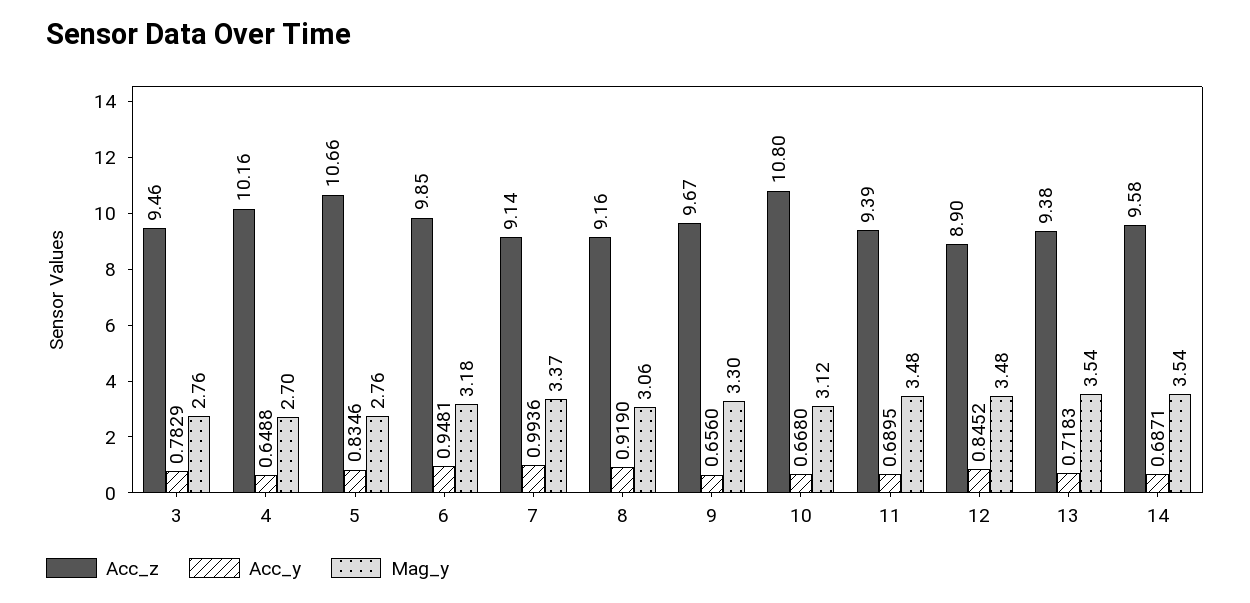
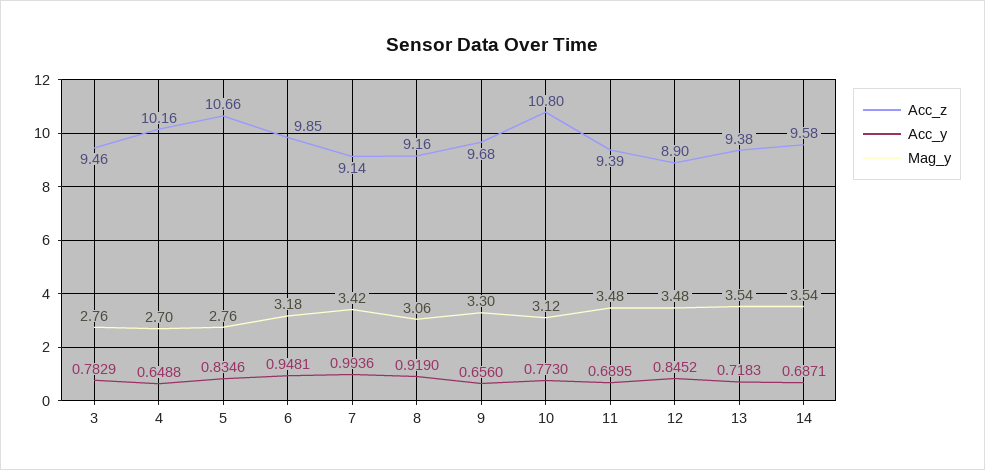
Mag_y, 7: 3.37 -> 3.42
Acc_z, 9: 9.67 -> 9.68
Acc_y, 10: 0.668 -> 0.773

